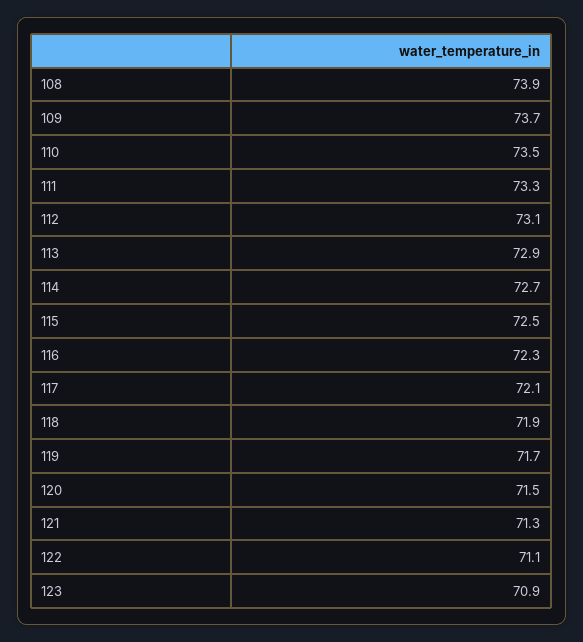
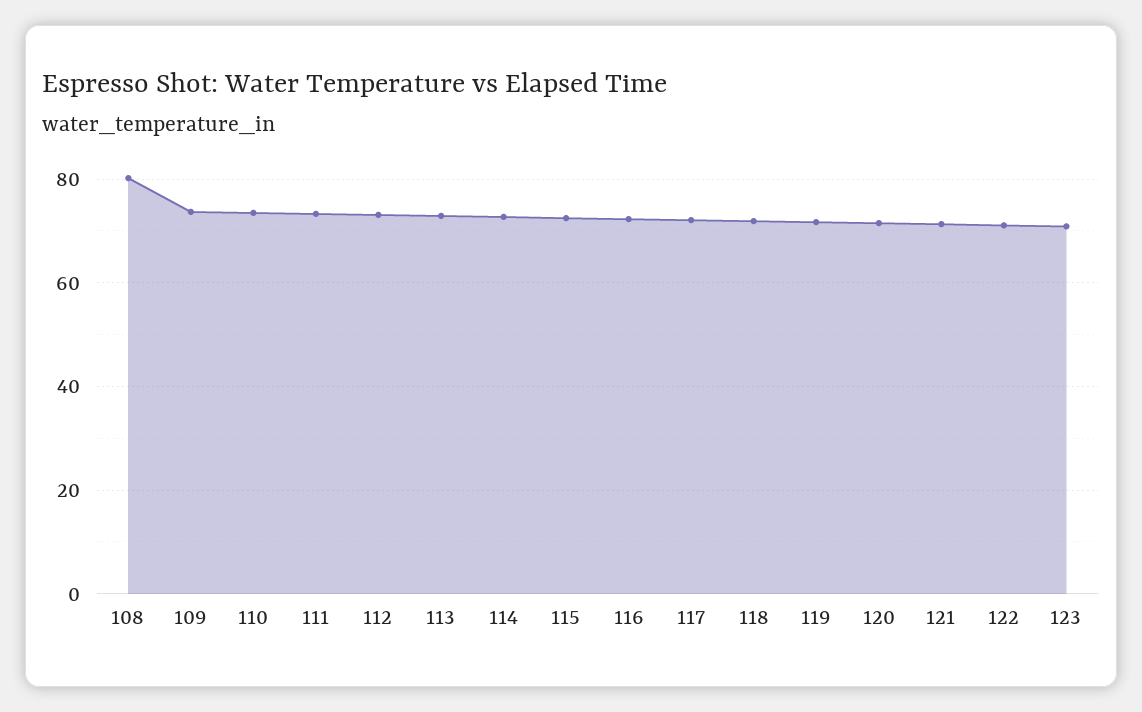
108: 73.9 -> 80

